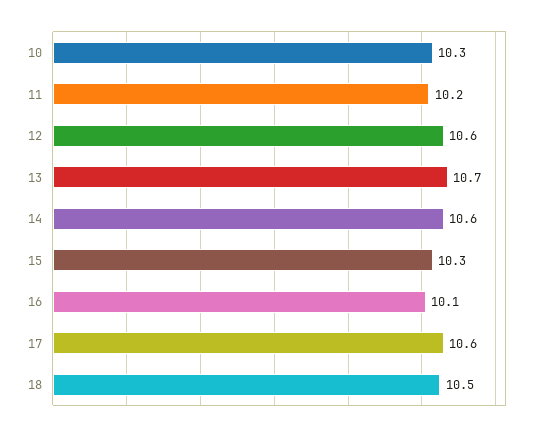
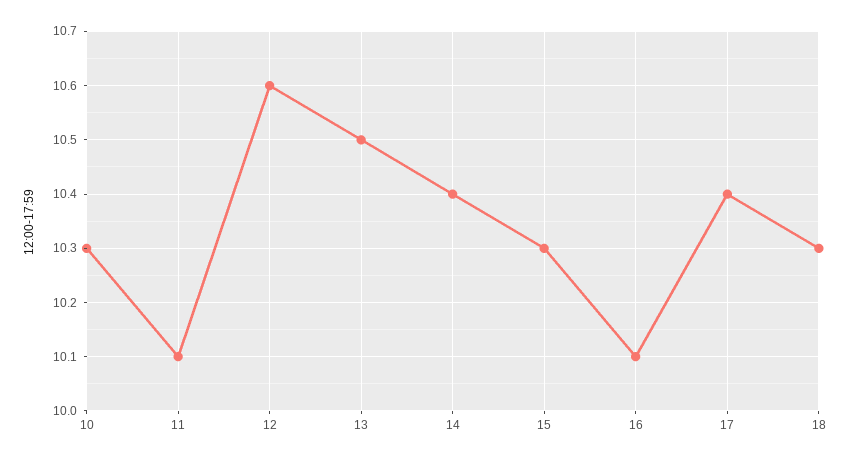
11: 10.2 -> 10.1
13: 10.7 -> 10.5
14: 10.6 -> 10.4
17: 10.6 -> 10.4
18: 10.5 -> 10.3

